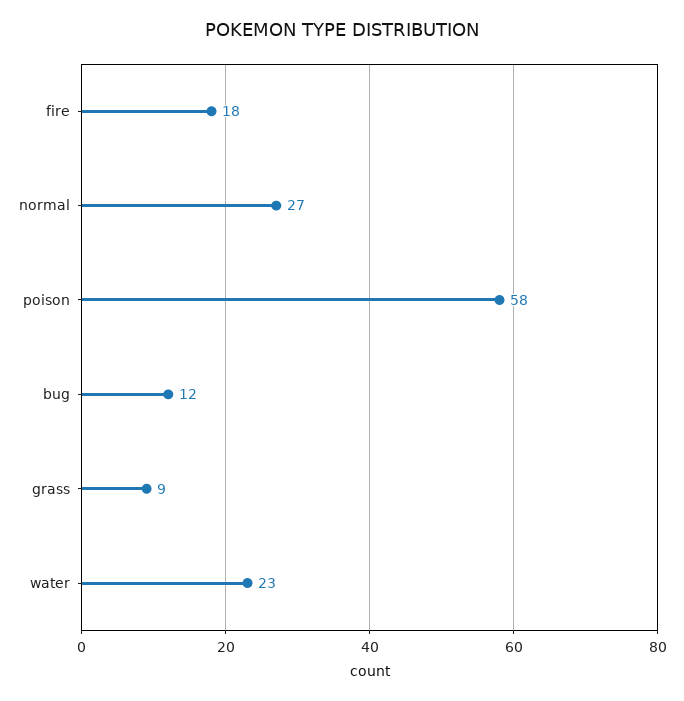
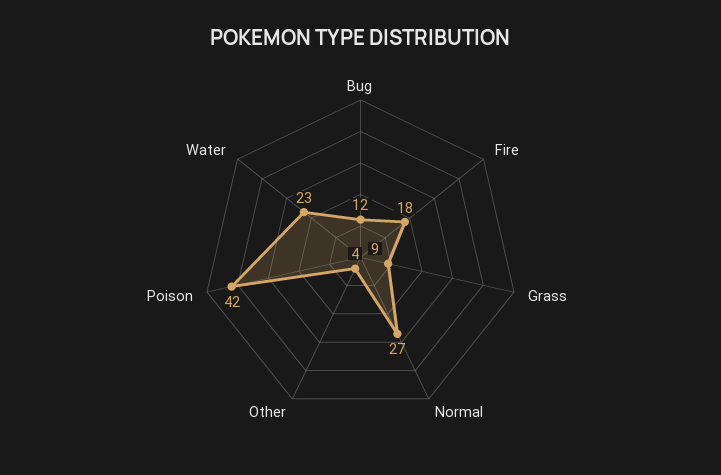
poison: 58 -> 42
Other: none -> 4

